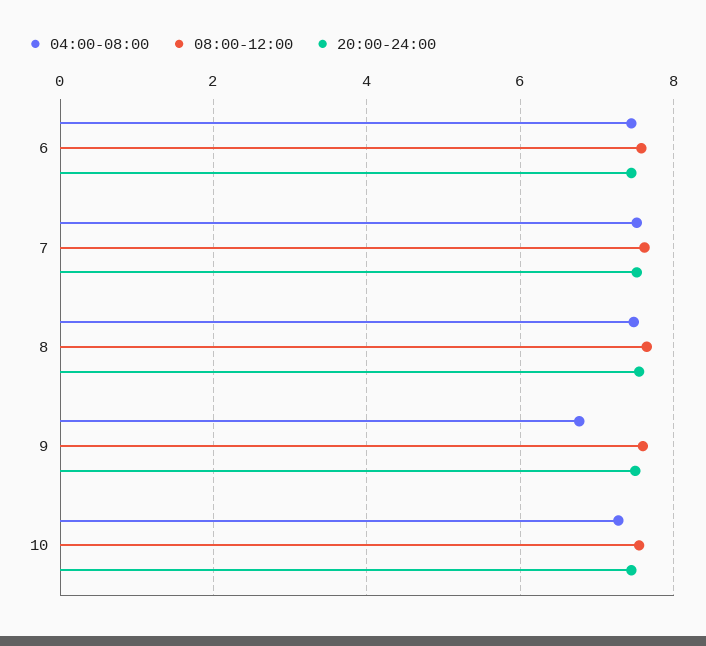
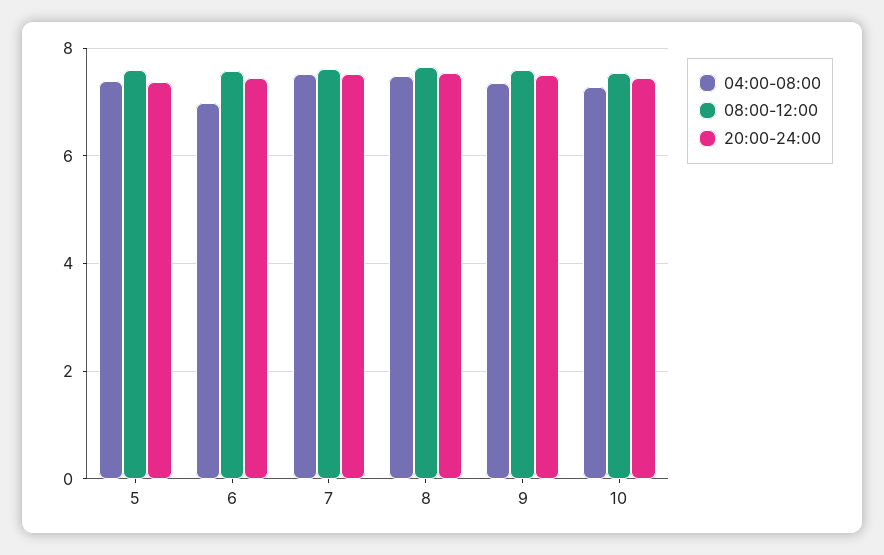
04:00-08:00, 6: 7.4 -> 7
04:00-08:00, 9: 6.8 -> 7.4
04:00-08:00, 5: none -> 7.4
08:00-12:00, 5: none -> 7.6
20:00-24:00, 5: none -> 7.4

